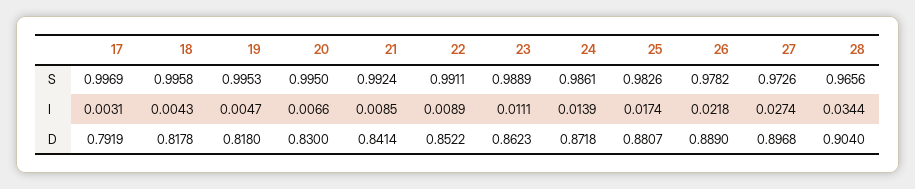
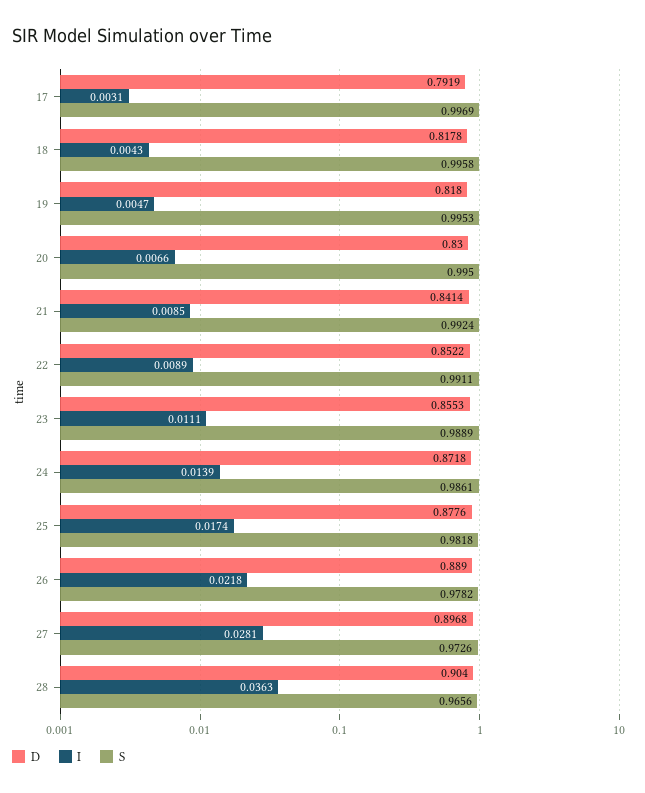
S, 25: 0.9826 -> 0.9818
I, 27: 0.0274 -> 0.0281
I, 28: 0.0344 -> 0.0363
D, 23: 0.8623 -> 0.8553
D, 25: 0.8807 -> 0.8776

